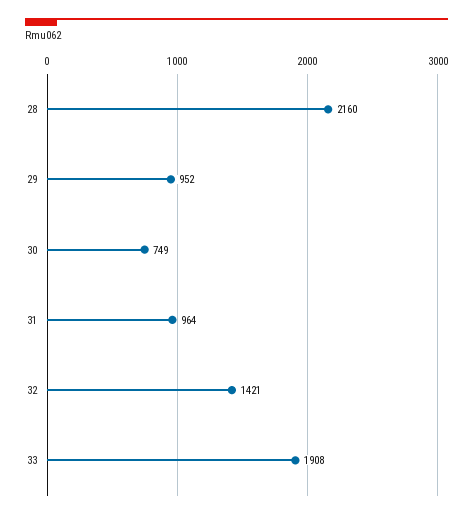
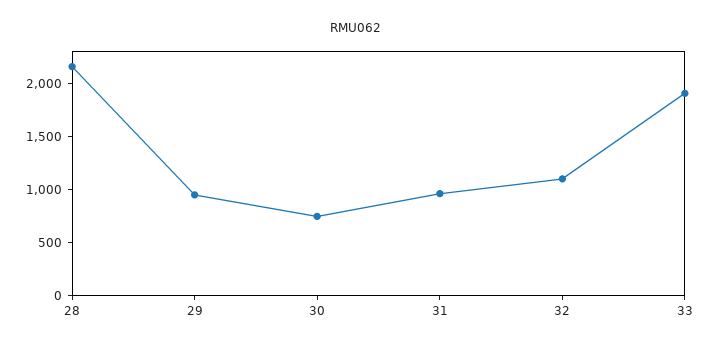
32: 1421 -> 1100

